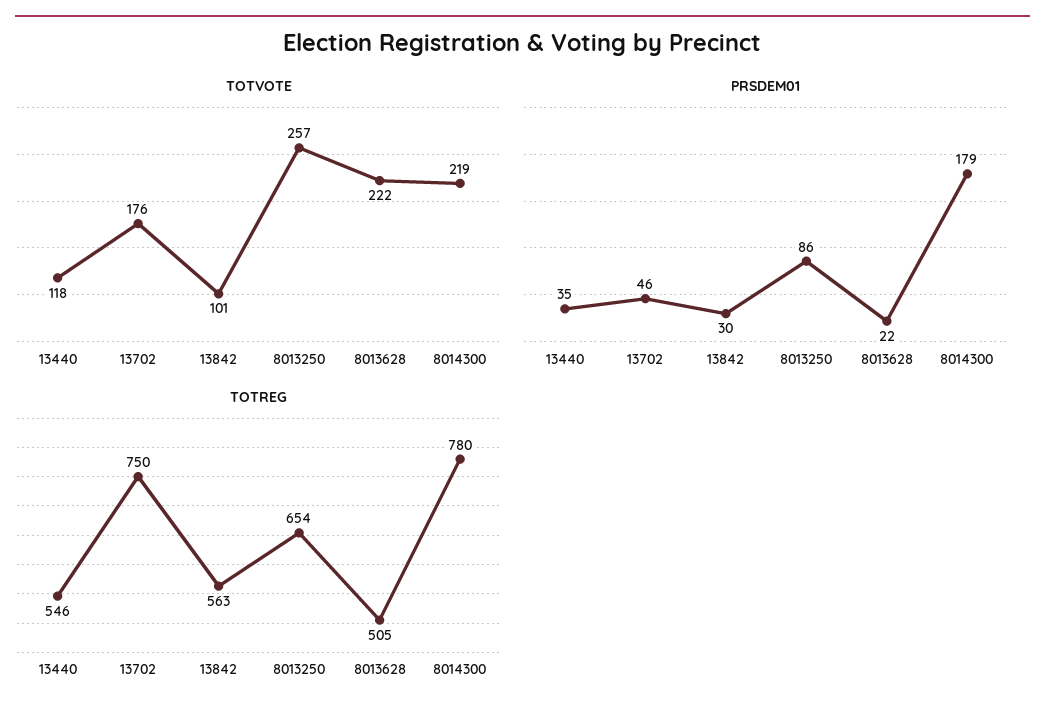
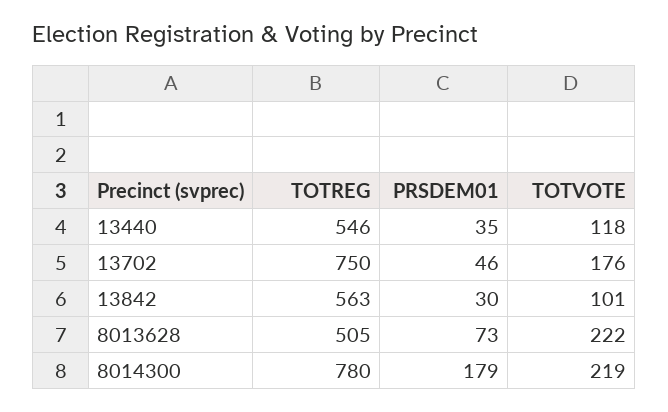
TOTVOTE, 8013250: 257 -> none
PRSDEM01, 8013250: 86 -> none
PRSDEM01, 8013628: 22 -> 73
TOTREG, 8013250: 654 -> none

